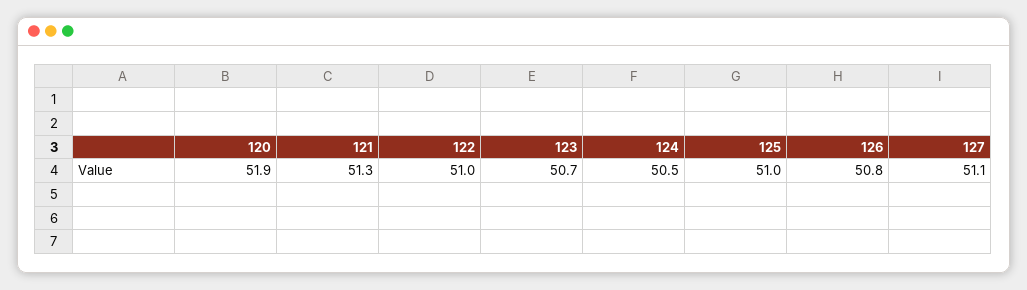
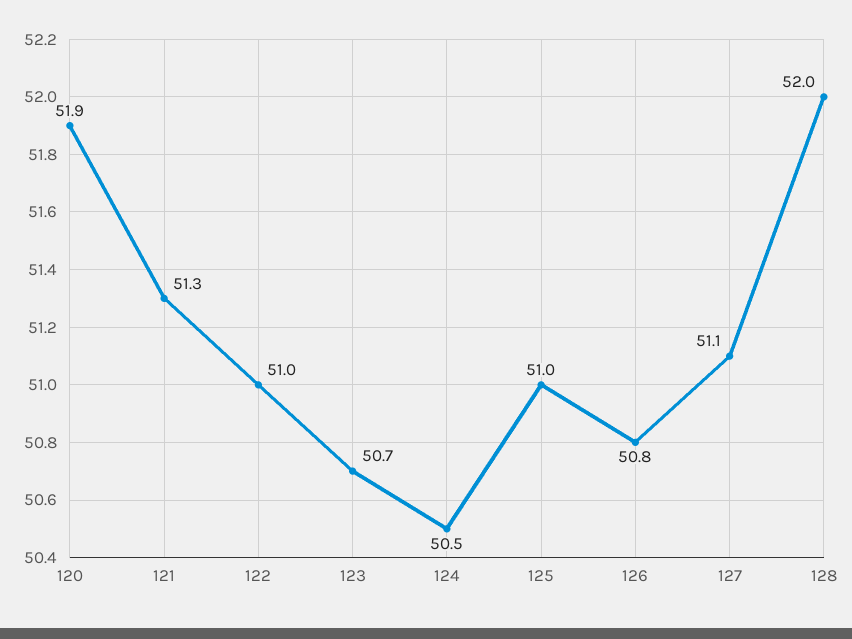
128: none -> 52

